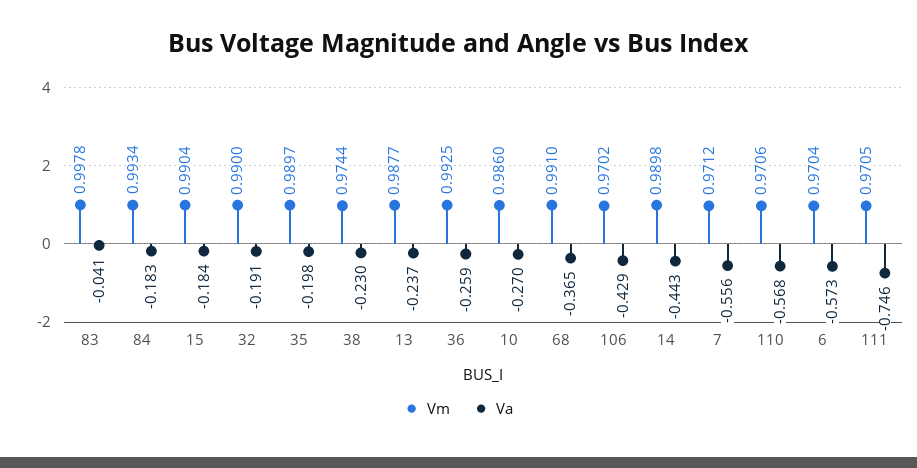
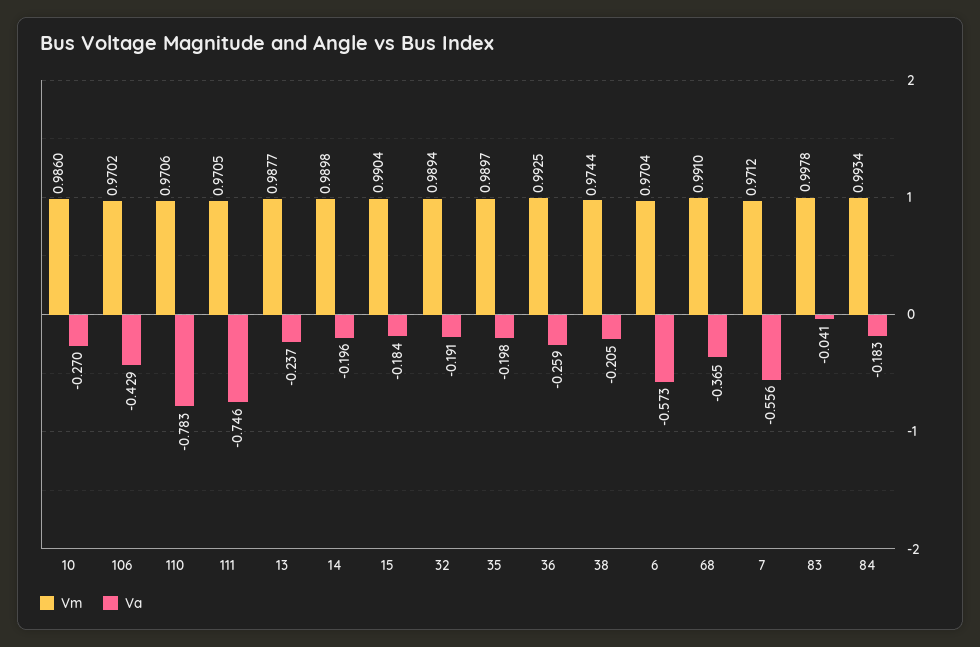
Vm, 32: 0.99 -> 0.9894
Va, 38: -0.23 -> -0.205
Va, 14: -0.443 -> -0.196
Va, 110: -0.568 -> -0.783

